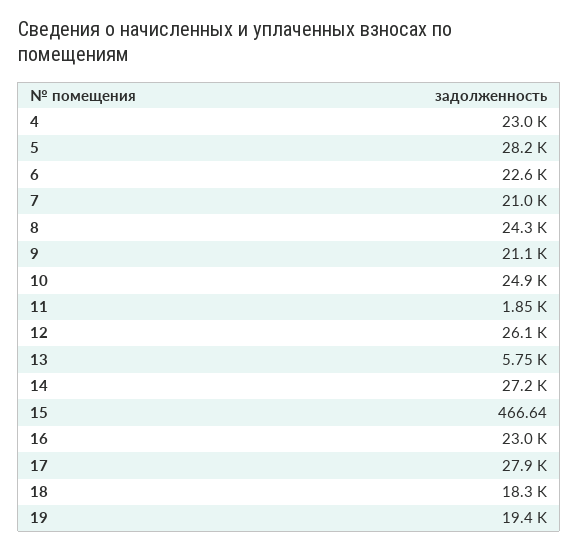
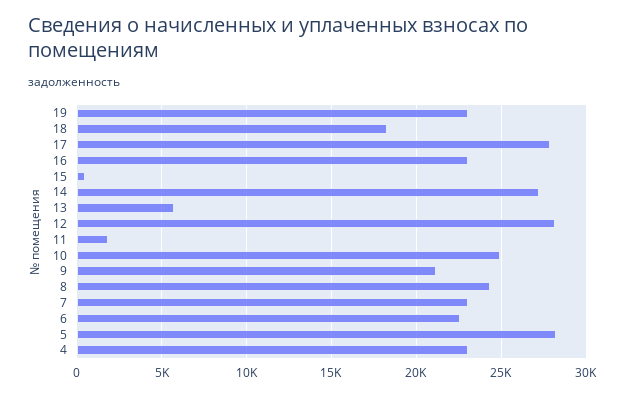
7: 21000 -> 23000
12: 26100 -> 28000
19: 19400 -> 23000

